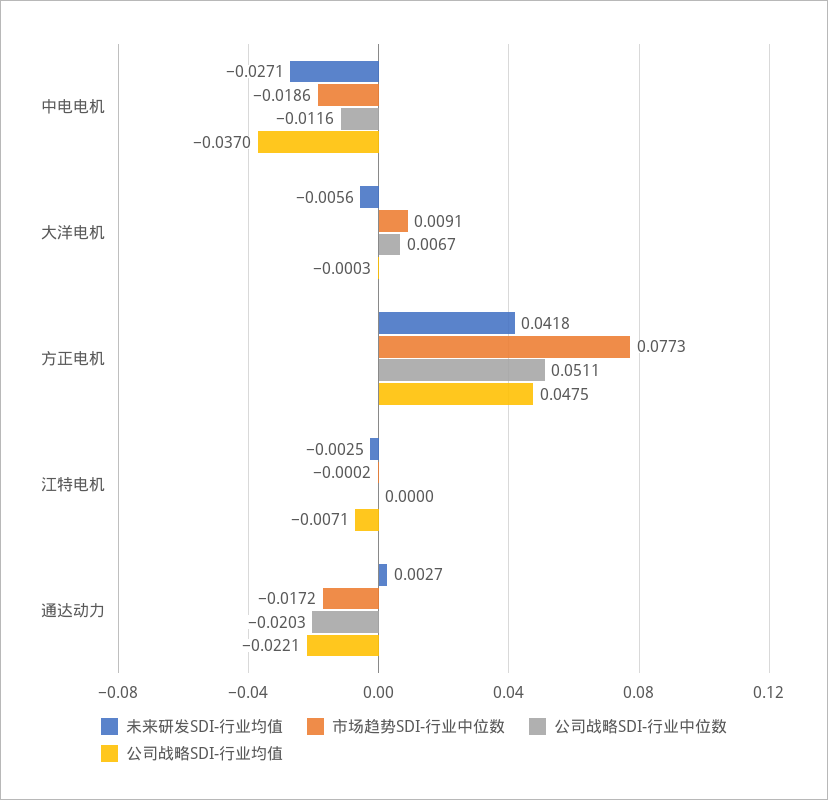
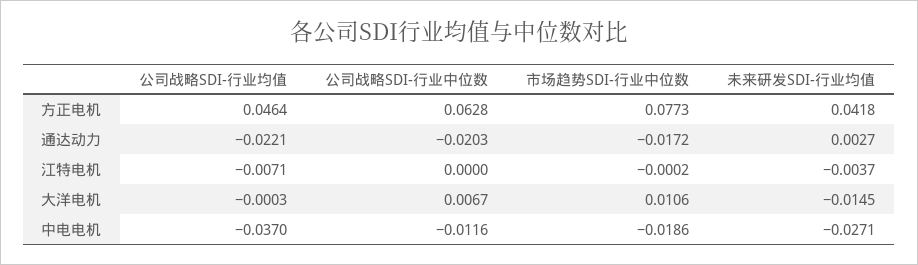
未来研发SDI-行业均值, 大洋电机: -0.0056 -> -0.0145
市场趋势SDI-行业中位数, 大洋电机: 0.0091 -> 0.0106
公司战略SDI-行业中位数, 方正电机: 0.0511 -> 0.0628
公司战略SDI-行业均值, 方正电机: 0.0475 -> 0.0464
未来研发SDI-行业均值, 江特电机: -0.0025 -> -0.0037

